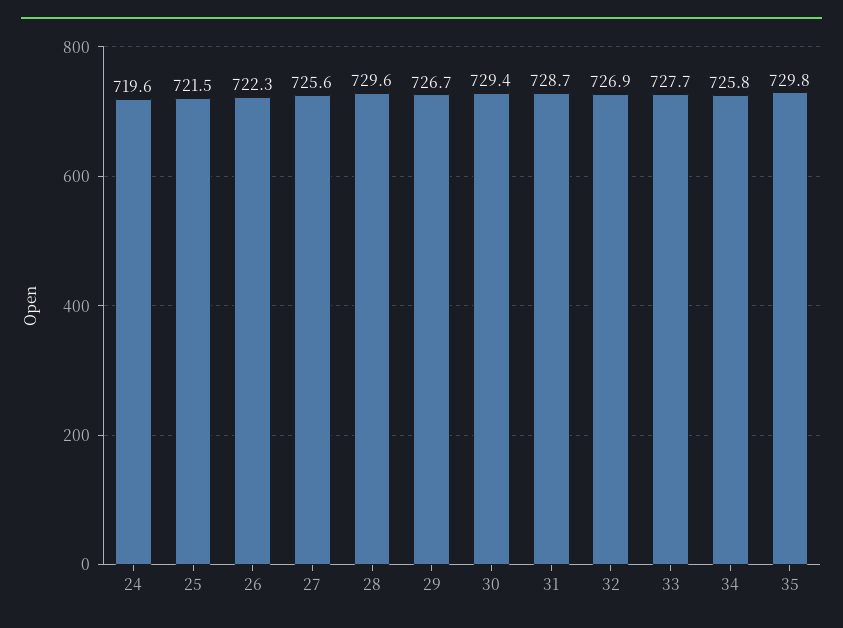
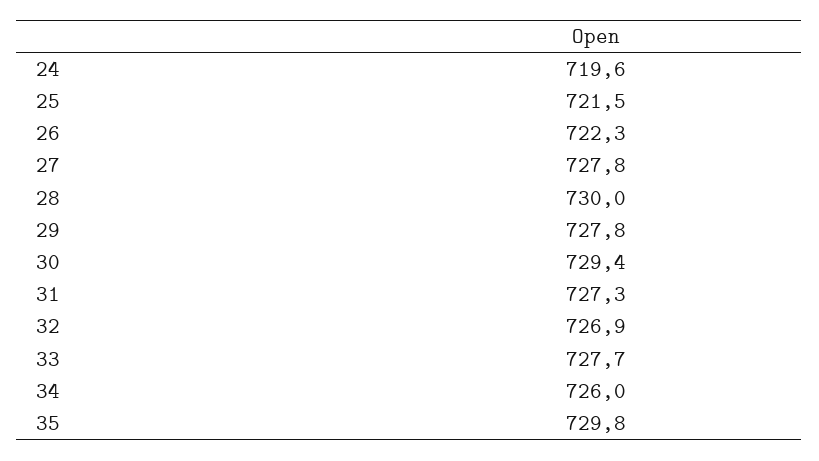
27: 725.6 -> 727.8
28: 729.6 -> 730
29: 726.7 -> 727.8
31: 728.7 -> 727.3
34: 725.8 -> 726

